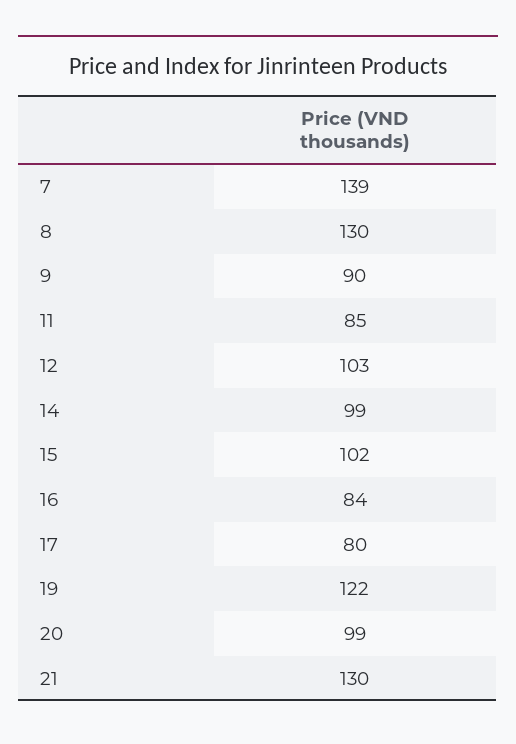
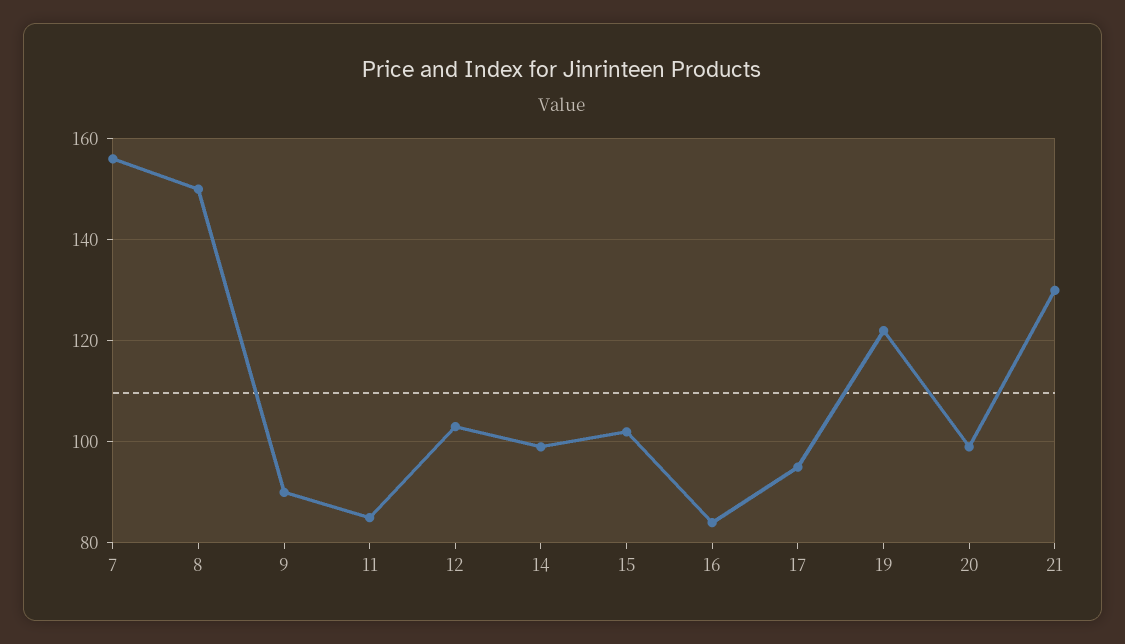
7: 139 -> 155
8: 130 -> 150
17: 80 -> 95

